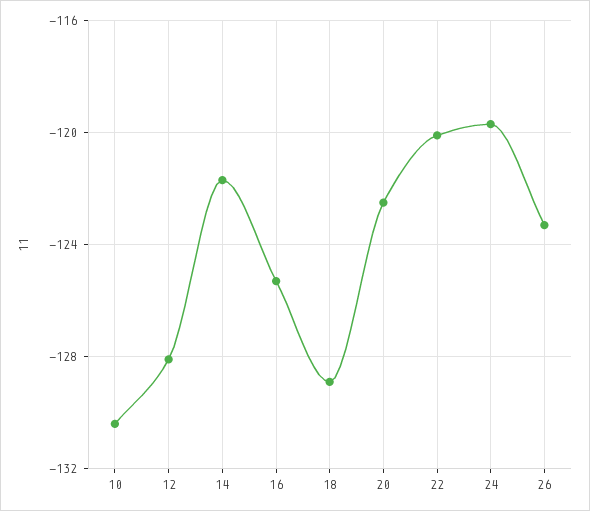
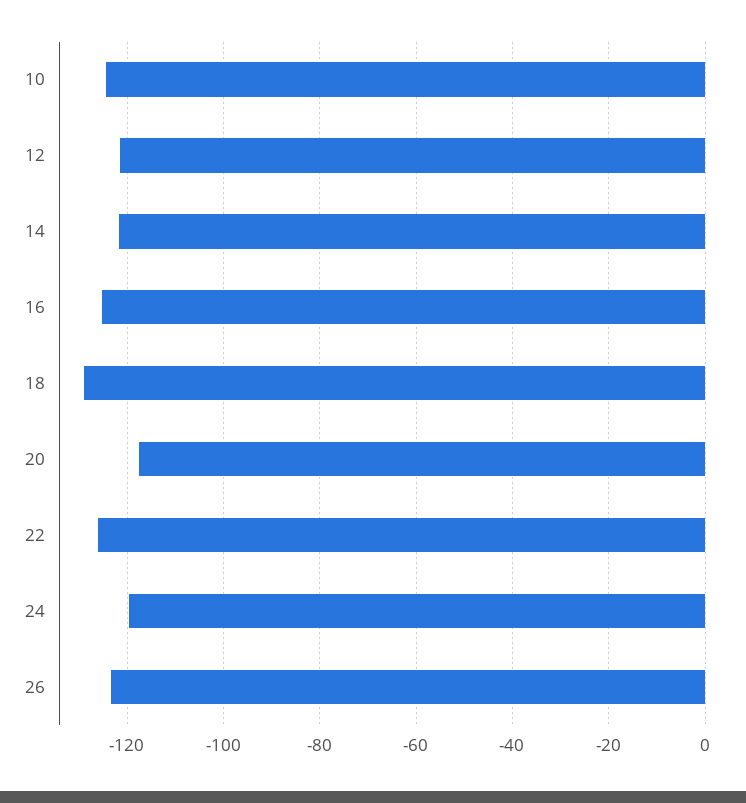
10: -130.5 -> -124
12: -128 -> -122
20: -122.5 -> -118
22: -120 -> -126

